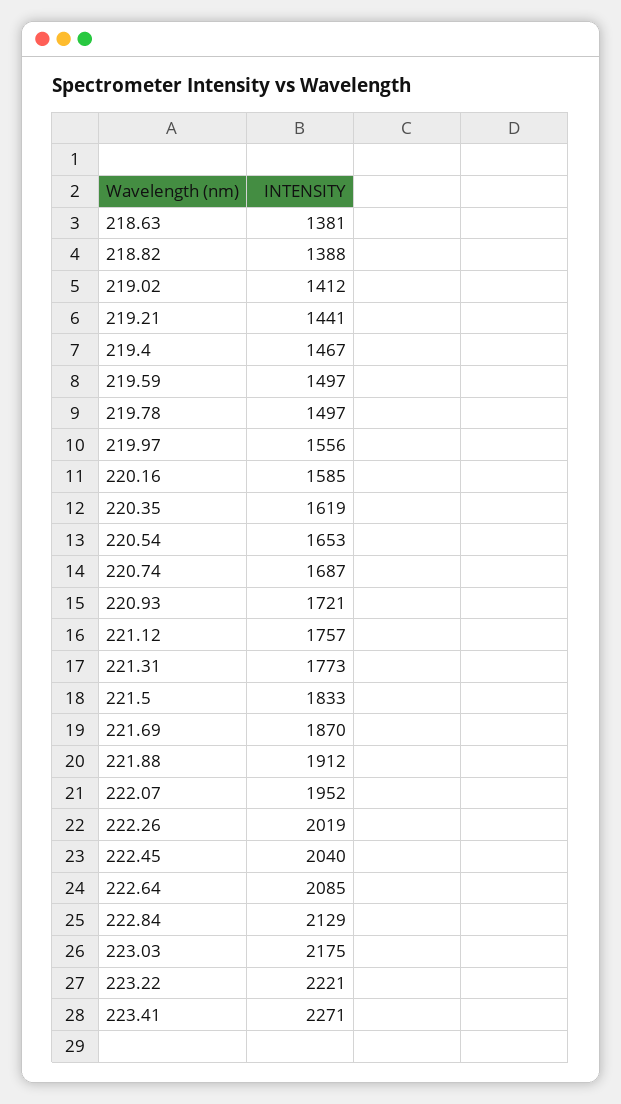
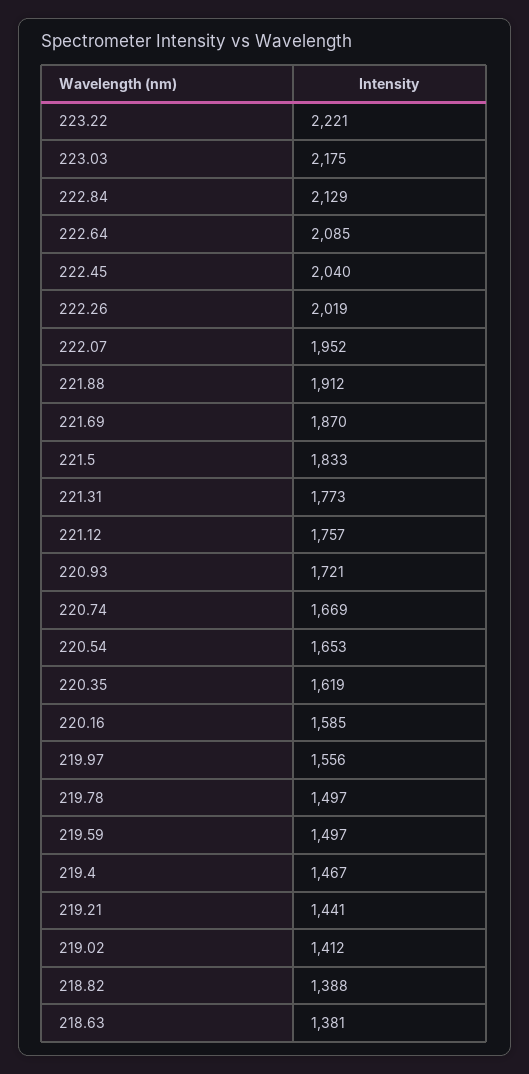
220.74: 1687 -> 1669
223.41: 2271 -> none

